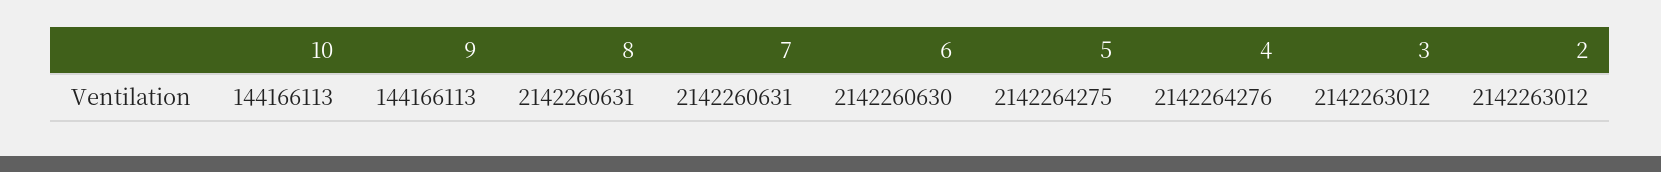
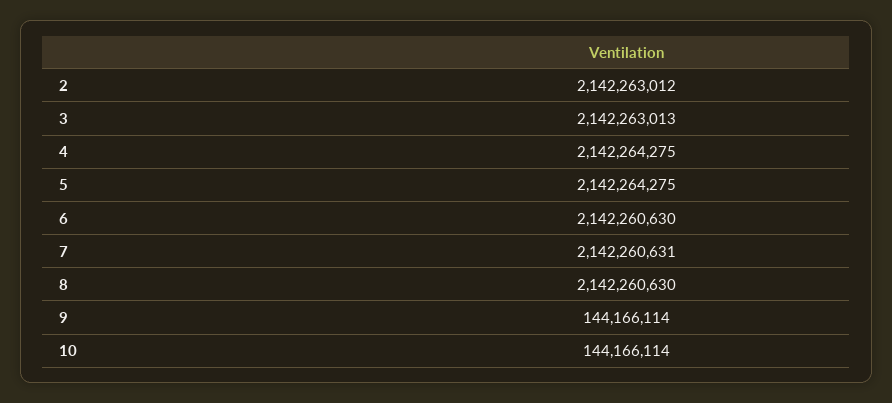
10: 144166113 -> 144166114
9: 144166113 -> 144166114
8: 2142260631 -> 2142260630
4: 2142264276 -> 2142264275
3: 2142263012 -> 2142263013

